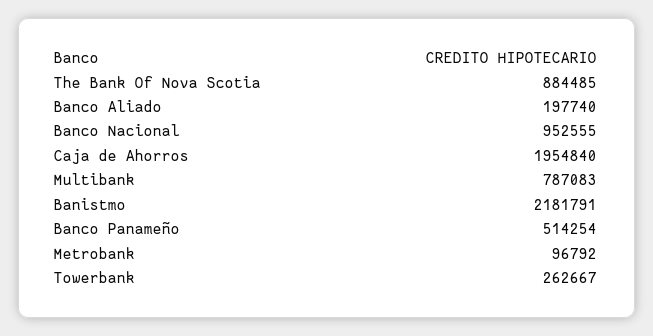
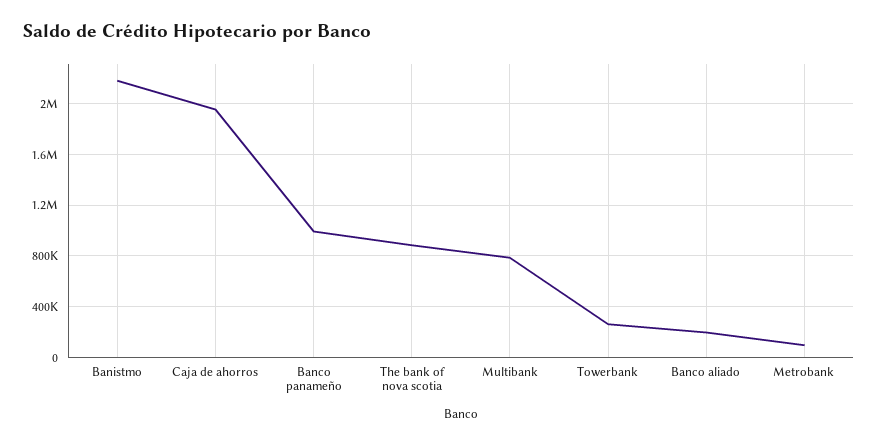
Banco Nacional: 952555 -> none
Banco Panameño: 514254 -> 1000000

